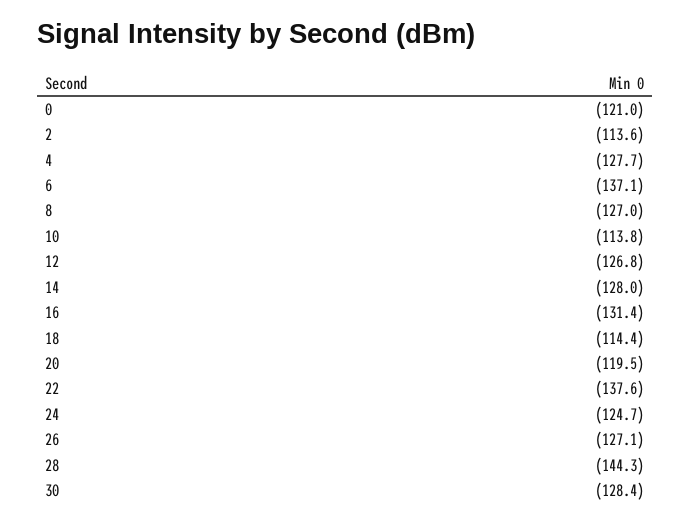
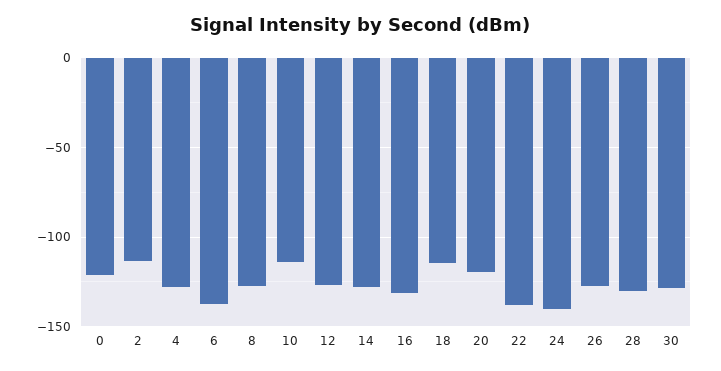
24: -124.7 -> -140
28: -144.3 -> -130

